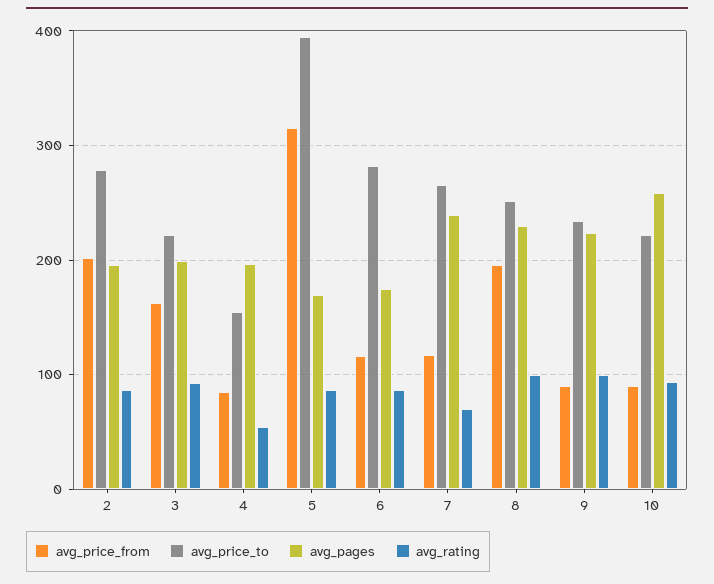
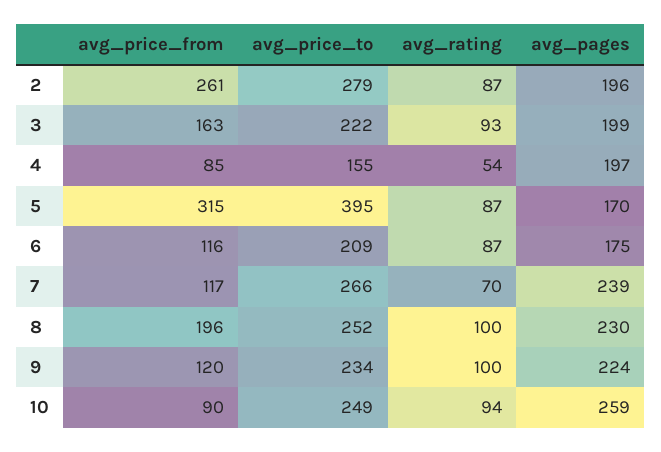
avg_price_from, 2: 200 -> 261
avg_price_to, 6: 280 -> 209
avg_price_from, 9: 90 -> 120
avg_price_to, 10: 220 -> 249

